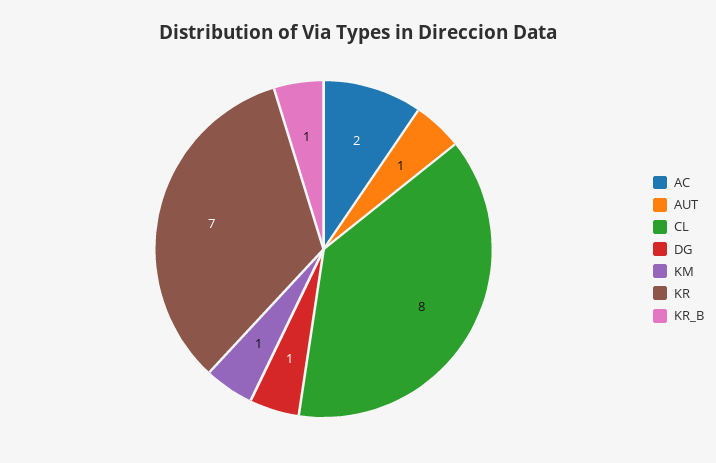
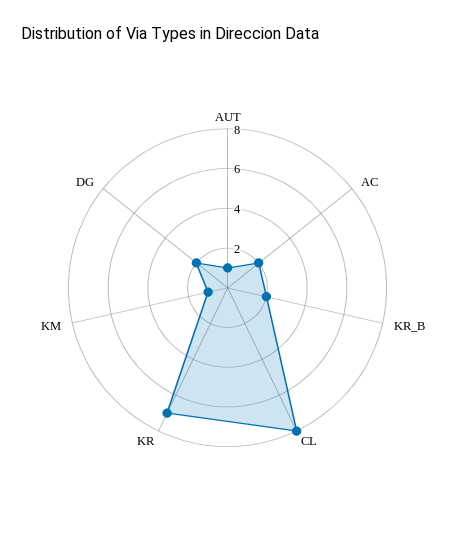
DG: 1 -> 2
KR_B: 1 -> 2

